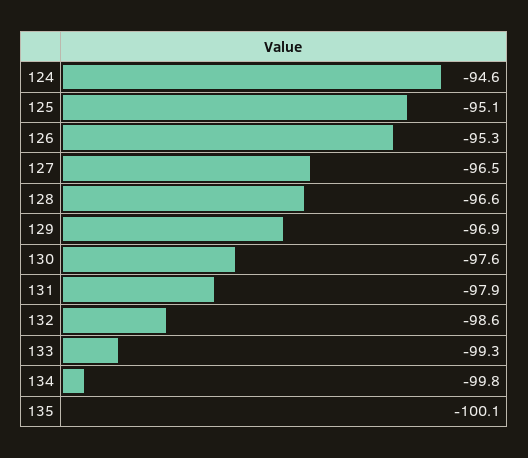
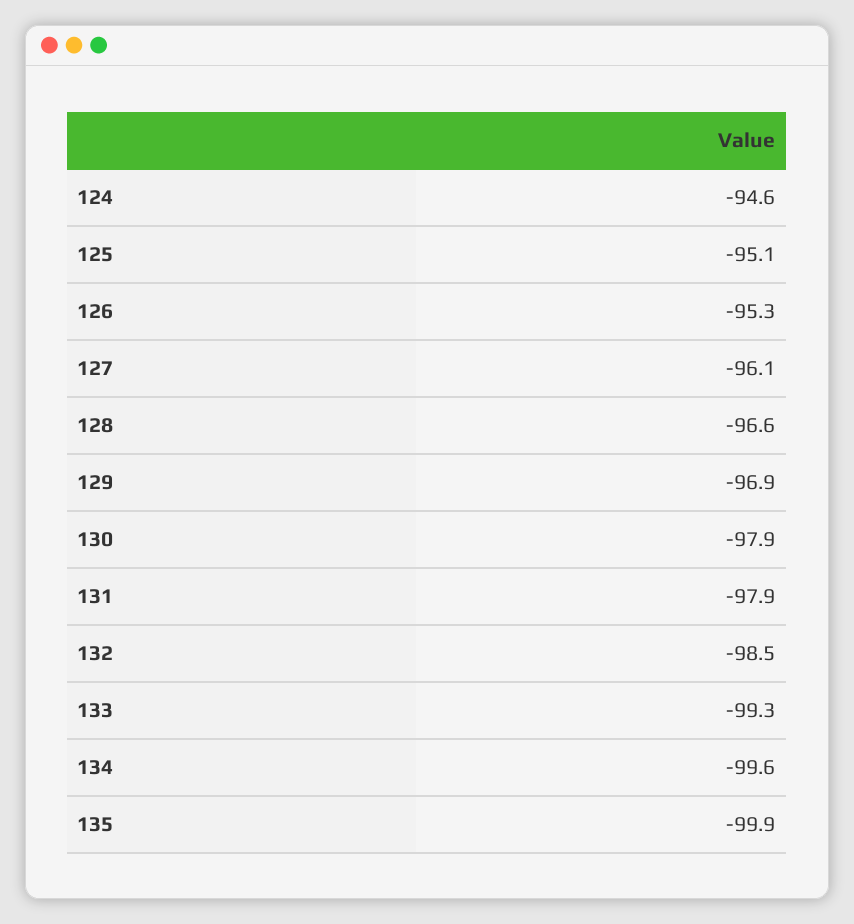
127: -96.5 -> -96.1
130: -97.6 -> -97.9
132: -98.6 -> -98.5
134: -99.8 -> -99.6
135: -100.1 -> -99.9

